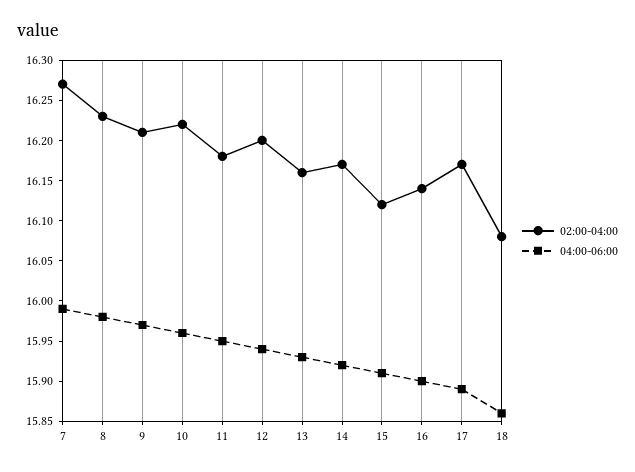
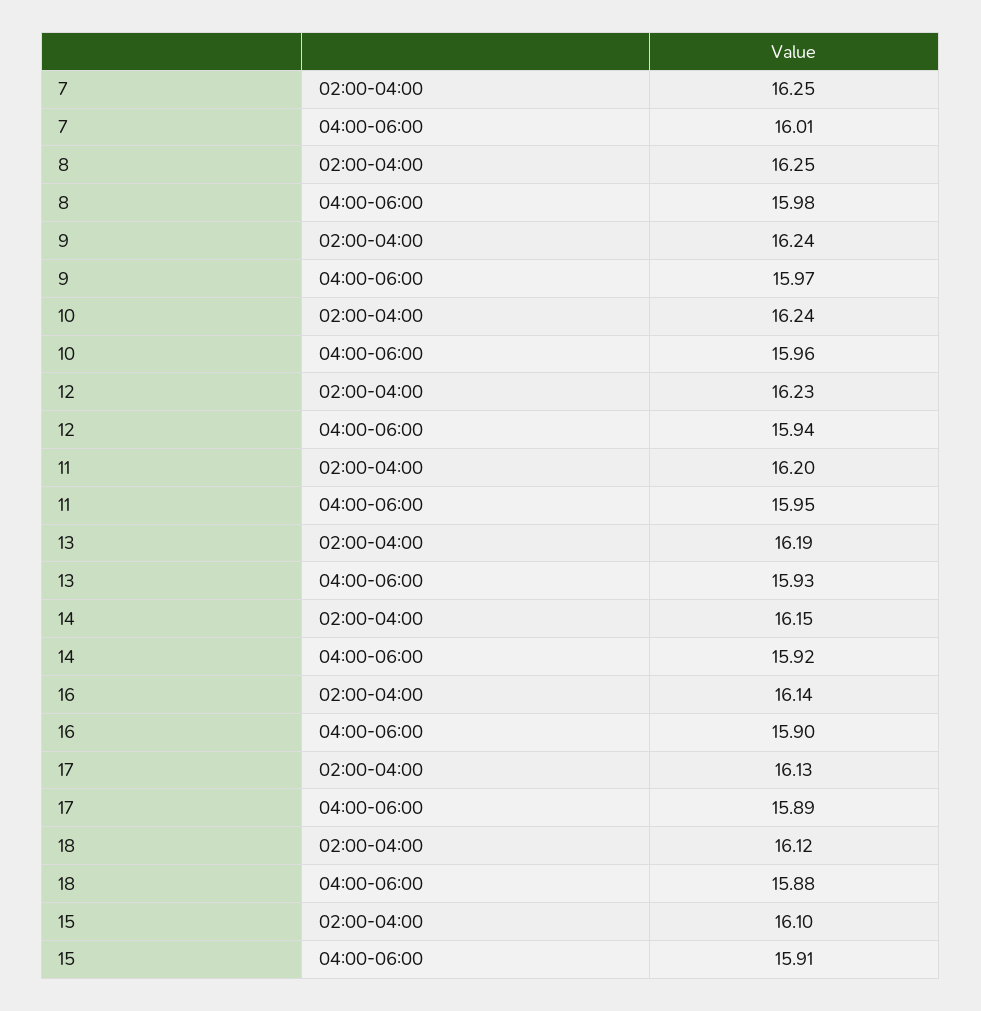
02:00-04:00, 7: 16.27 -> 16.25
04:00-06:00, 7: 15.99 -> 16.01
02:00-04:00, 8: 16.23 -> 16.25
02:00-04:00, 9: 16.21 -> 16.24
02:00-04:00, 10: 16.22 -> 16.24
02:00-04:00, 11: 16.18 -> 16.2
02:00-04:00, 12: 16.2 -> 16.23
02:00-04:00, 13: 16.16 -> 16.19
02:00-04:00, 14: 16.17 -> 16.15
02:00-04:00, 15: 16.12 -> 16.1
02:00-04:00, 17: 16.17 -> 16.13
02:00-04:00, 18: 16.08 -> 16.12
04:00-06:00, 18: 15.86 -> 15.88

